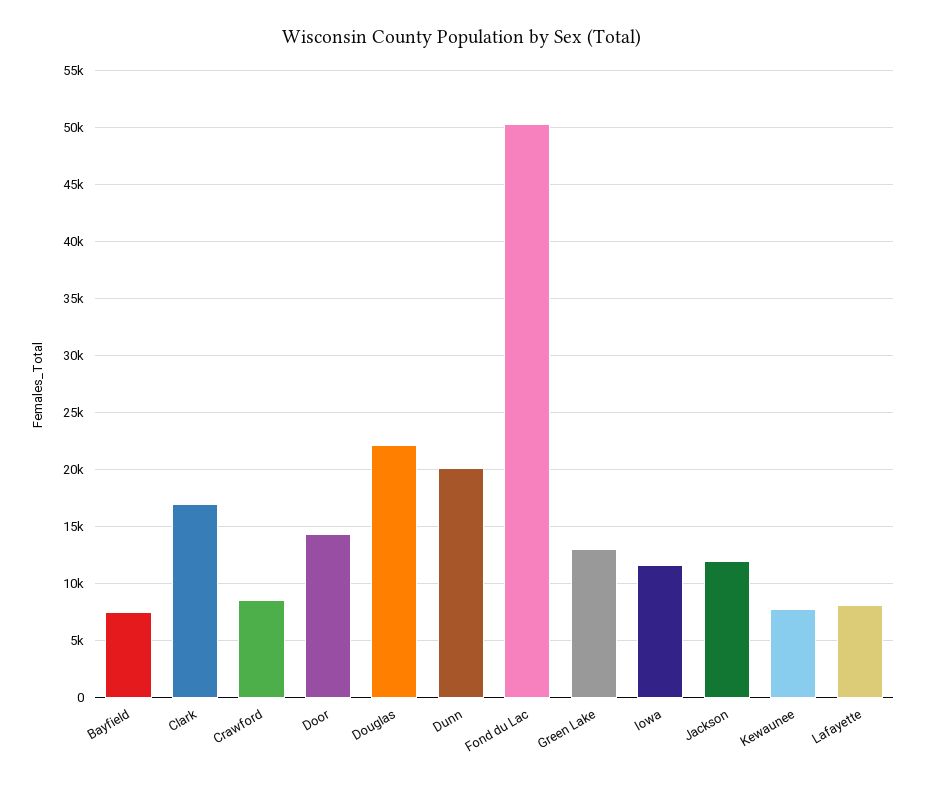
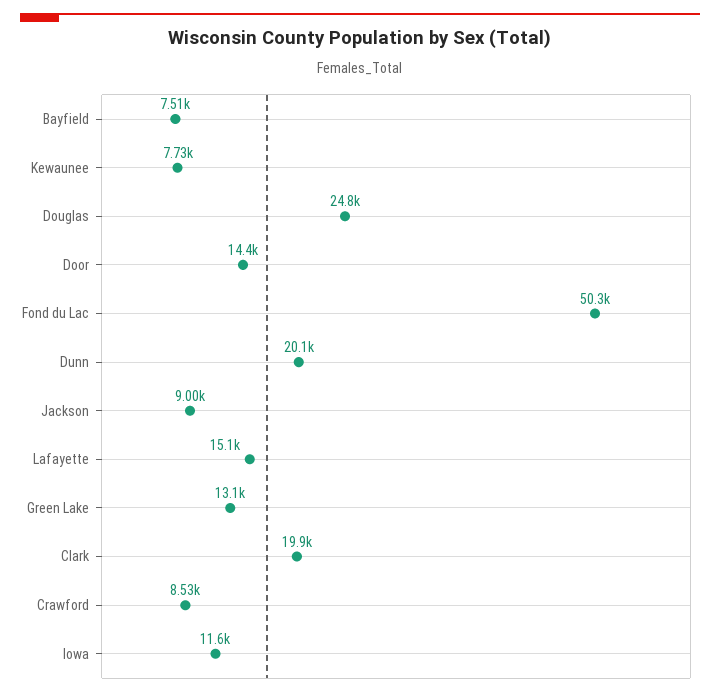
Clark: 17000 -> 19900
Douglas: 22000 -> 24800
Jackson: 12000 -> 9000
Lafayette: 8000 -> 15100

